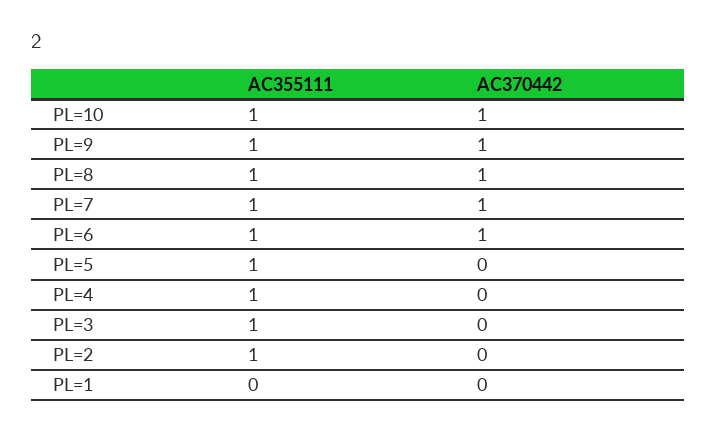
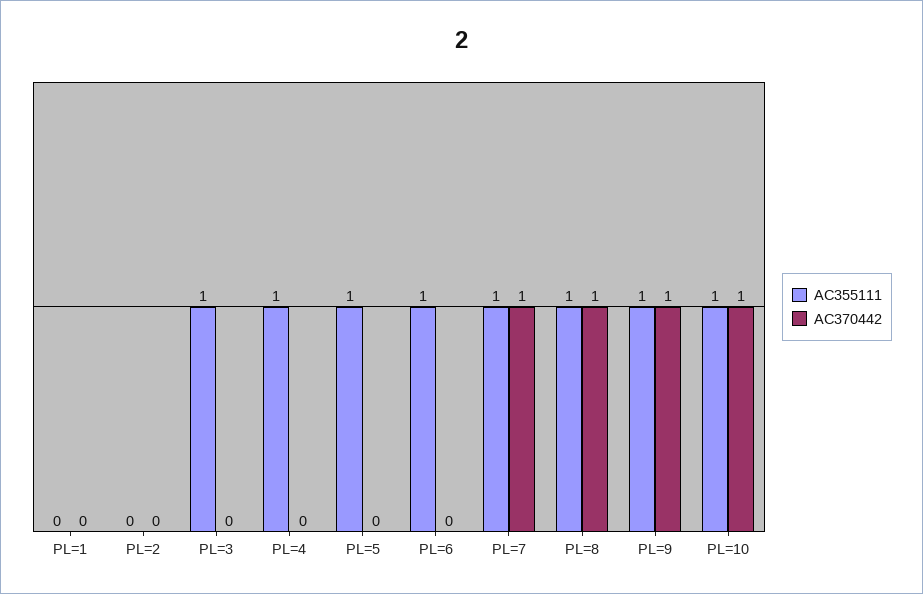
AC370442, PL=6: 1 -> 0
AC355111, PL=2: 1 -> 0

